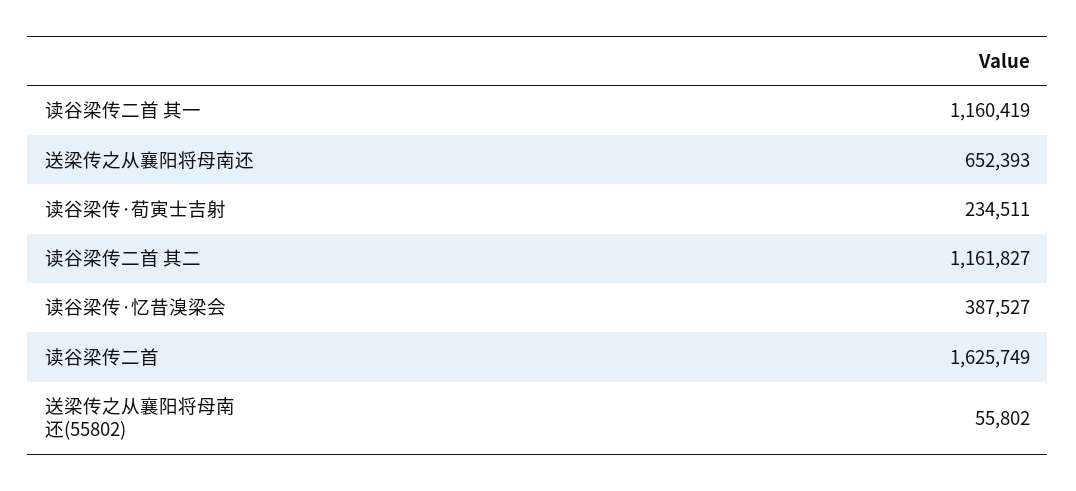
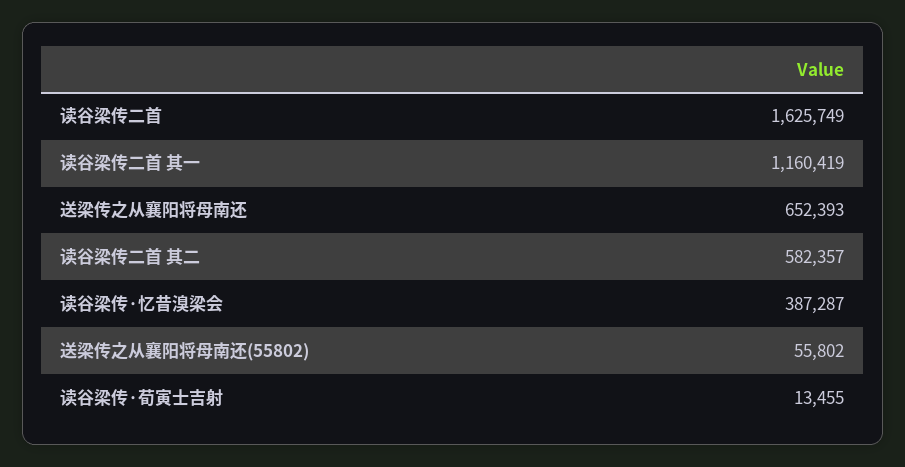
读谷梁传·荀寅士吉射: 234511 -> 13455
读谷梁传二首 其二: 1161827 -> 582357
读谷梁传·忆昔溴梁会: 387527 -> 387287

